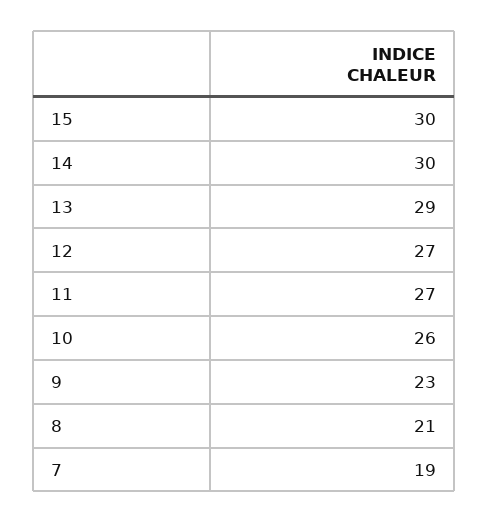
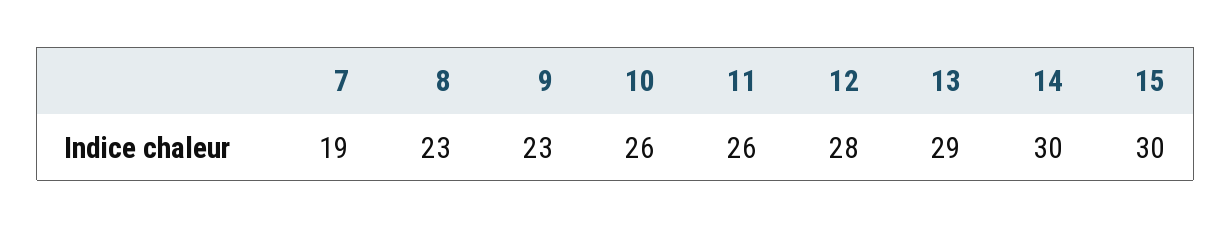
12: 27 -> 28
11: 27 -> 26
8: 21 -> 23

